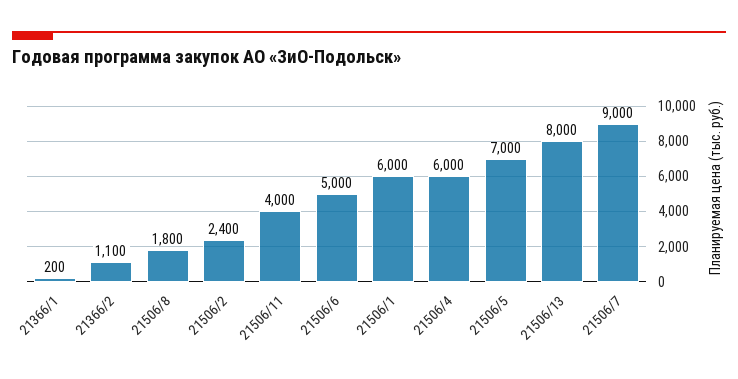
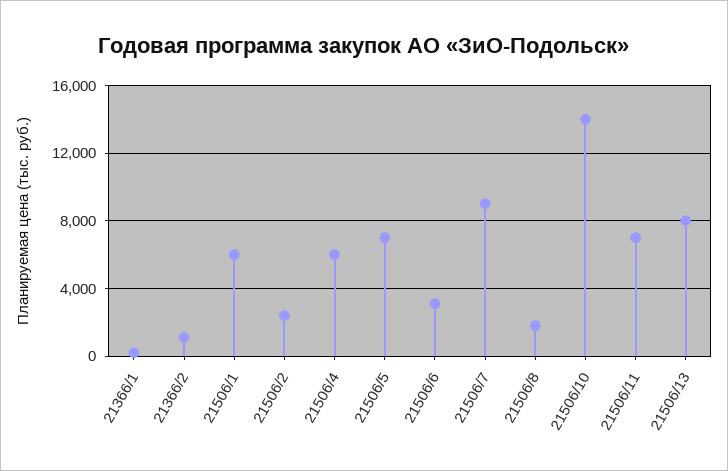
21506/11: 4000 -> 7000
21506/6: 5000 -> 3000
21506/10: none -> 14000

